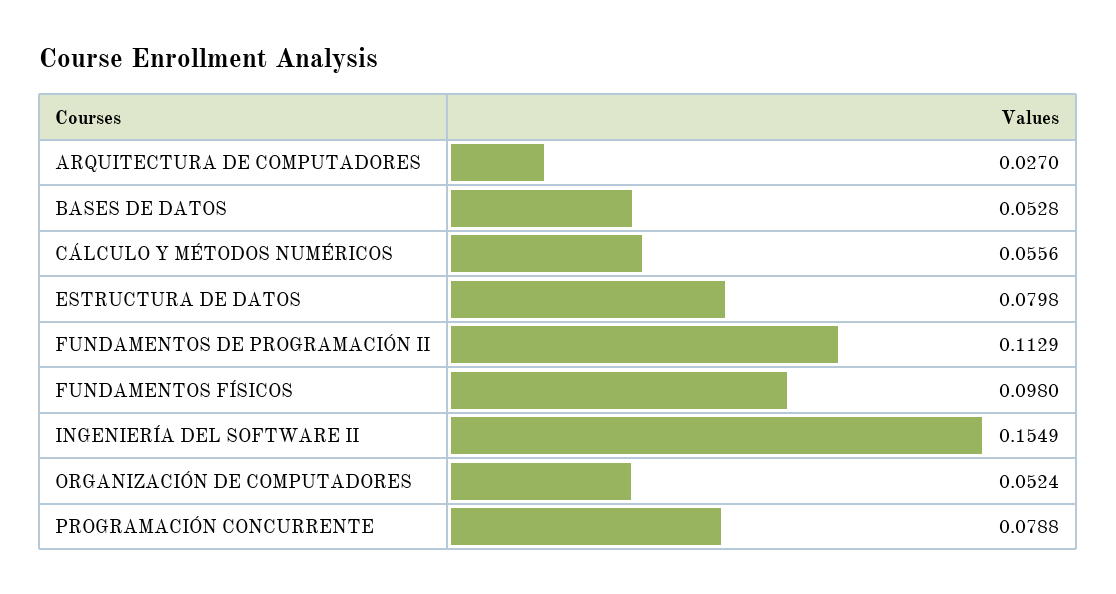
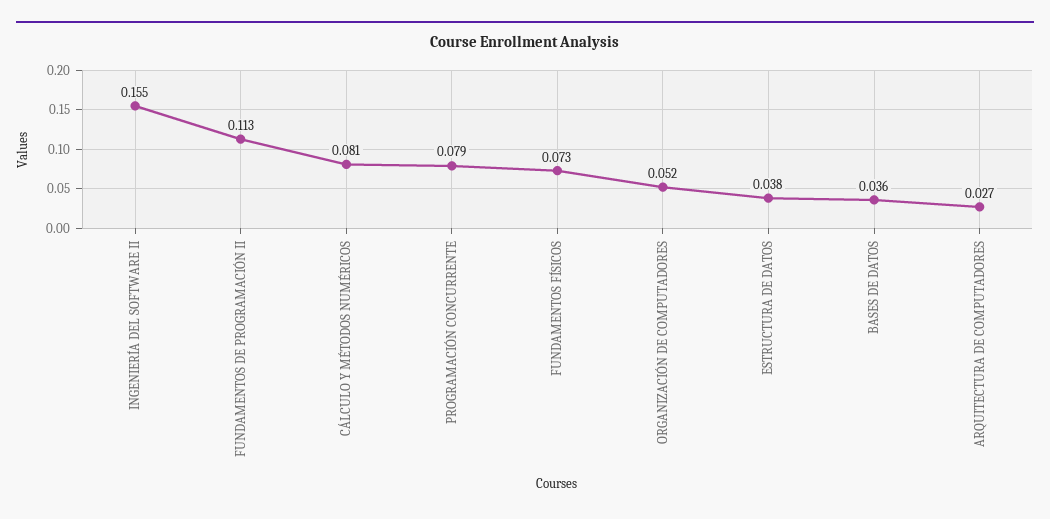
BASES DE DATOS: 0.0528 -> 0.036
CÁLCULO Y MÉTODOS NUMÉRICOS: 0.0556 -> 0.081
ESTRUCTURA DE DATOS: 0.0798 -> 0.038
FUNDAMENTOS FÍSICOS: 0.098 -> 0.073

